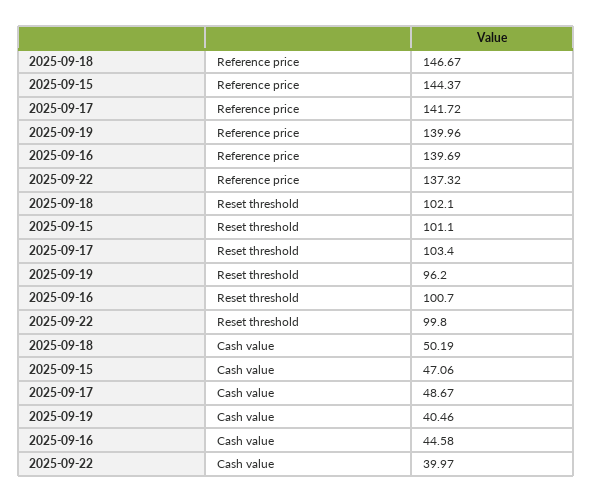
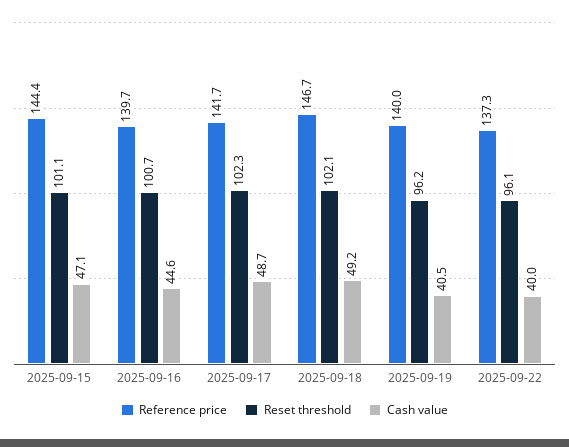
Reset threshold, 2025-09-17: 103.4 -> 102.3
Reset threshold, 2025-09-22: 99.8 -> 96.1
Cash value, 2025-09-18: 50.19 -> 49.2

